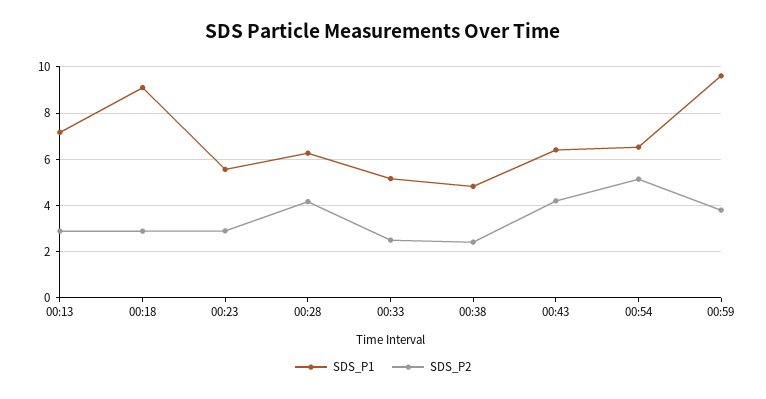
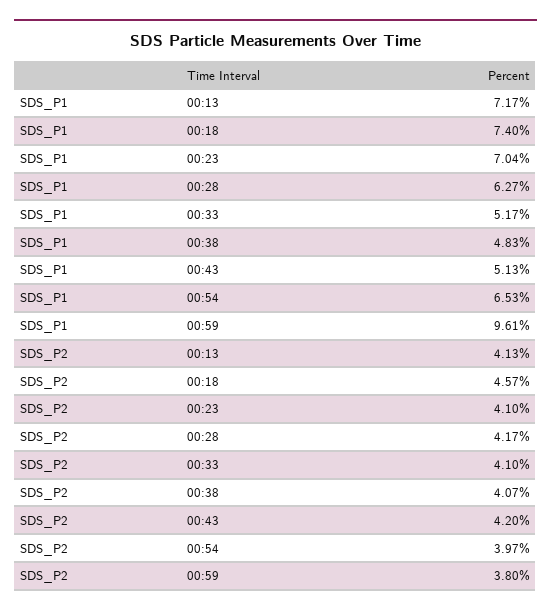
SDS_P2, 00:13: 3 -> 4.13
SDS_P1, 00:18: 9 -> 7.4
SDS_P2, 00:18: 3 -> 4.57
SDS_P1, 00:23: 5.5 -> 7.04
SDS_P2, 00:23: 3 -> 4.1
SDS_P2, 00:33: 2.5 -> 4.1
SDS_P2, 00:38: 2.5 -> 4.07
SDS_P1, 00:43: 6.5 -> 5.13
SDS_P2, 00:54: 5 -> 3.97

